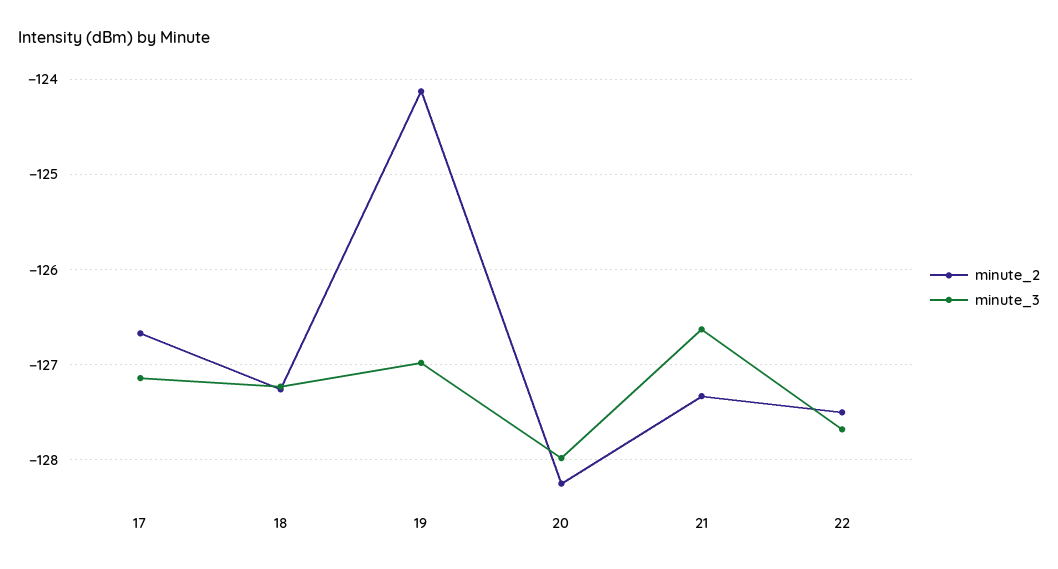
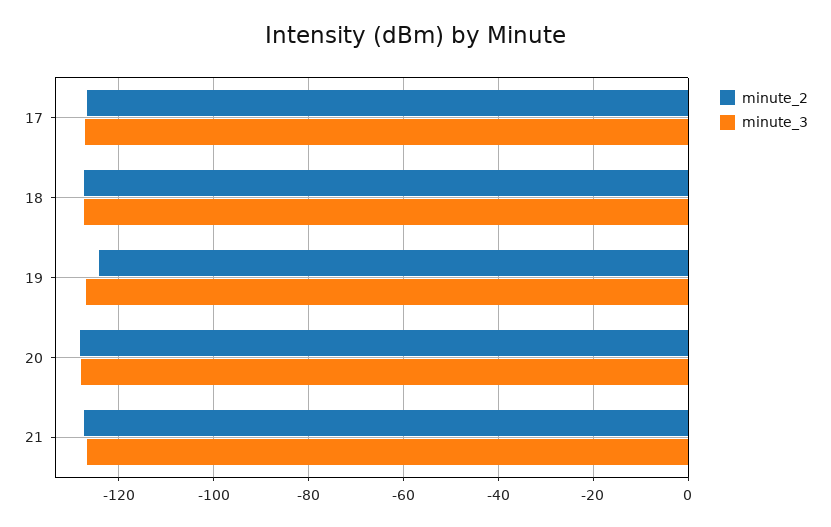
minute_2, 22: -127.5 -> none
minute_3, 22: -127.7 -> none

